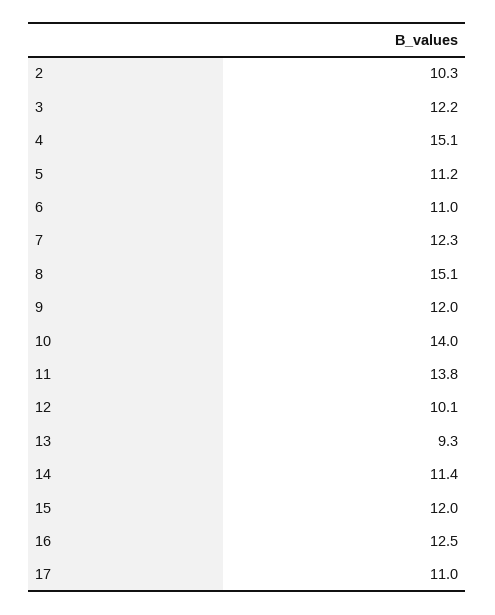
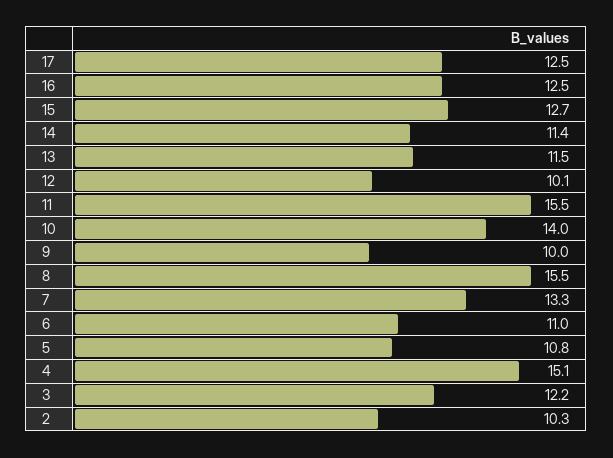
5: 11.2 -> 10.8
7: 12.3 -> 13.3
8: 15.1 -> 15.5
9: 12 -> 10
11: 13.8 -> 15.5
13: 9.3 -> 11.5
15: 12 -> 12.7
17: 11 -> 12.5

